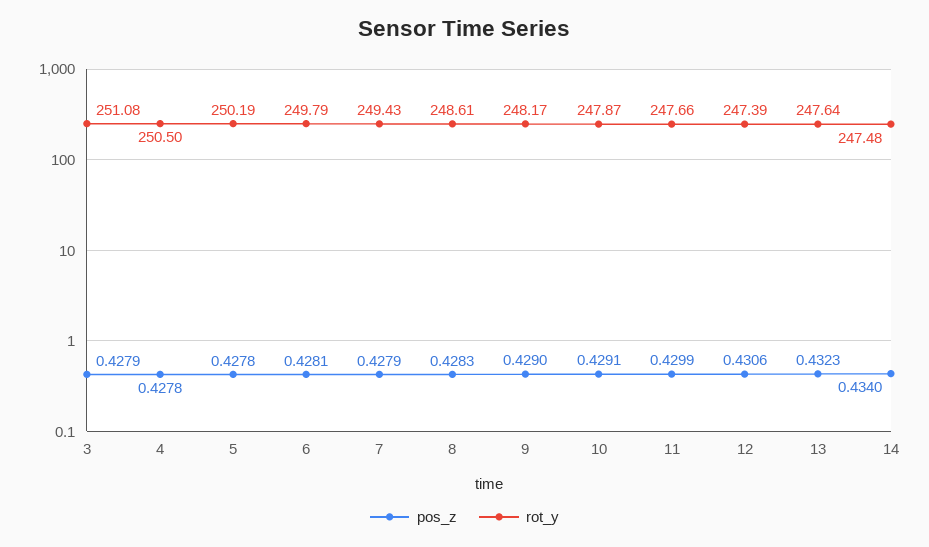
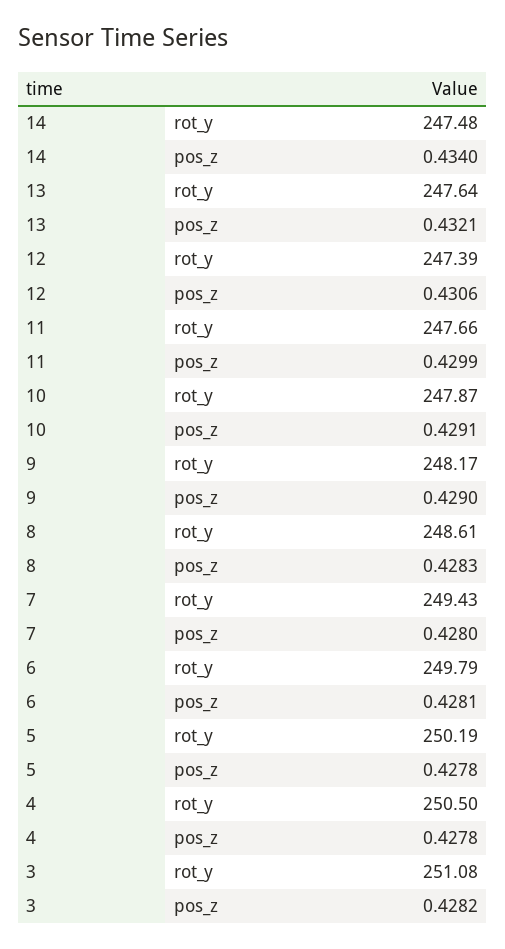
pos_z, 3: 0.4279 -> 0.4282
pos_z, 7: 0.4279 -> 0.428
pos_z, 13: 0.4323 -> 0.4321

